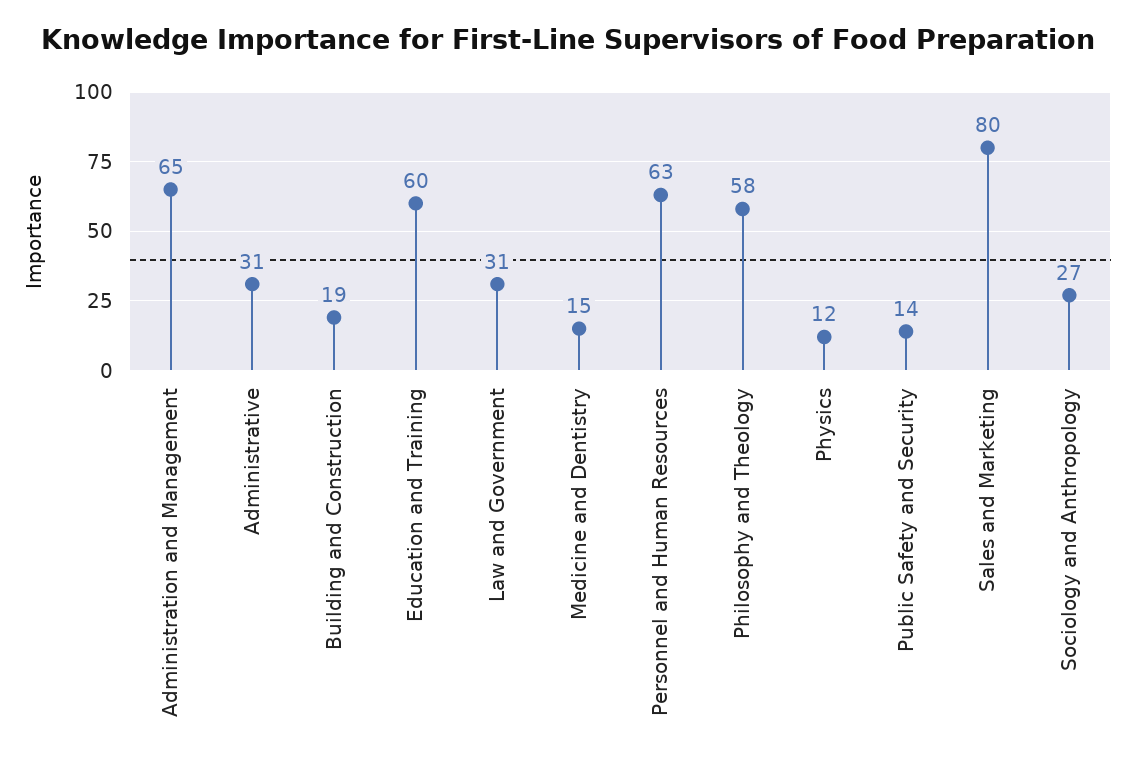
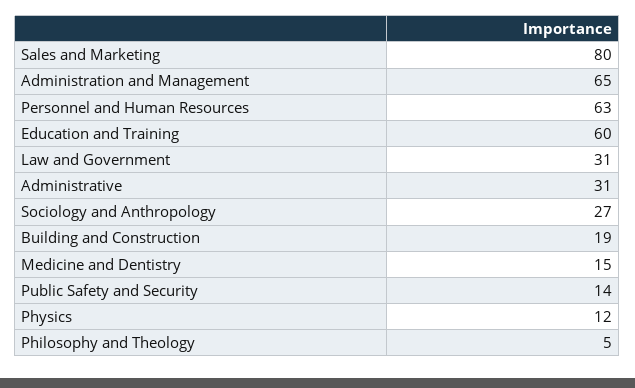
Philosophy and Theology: 58 -> 5

